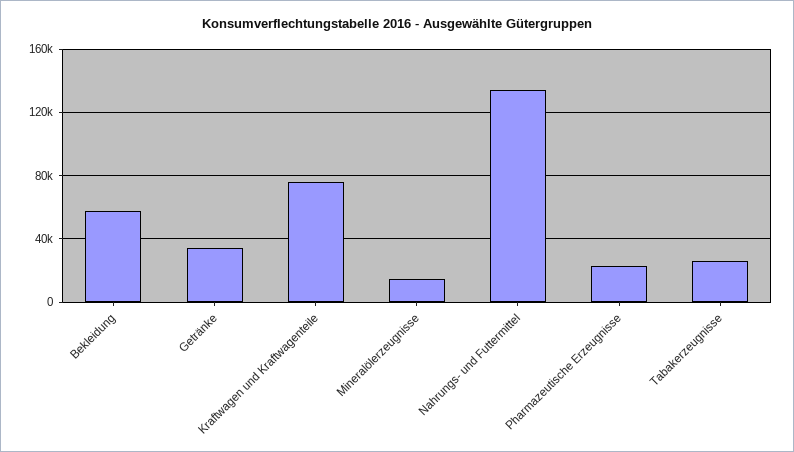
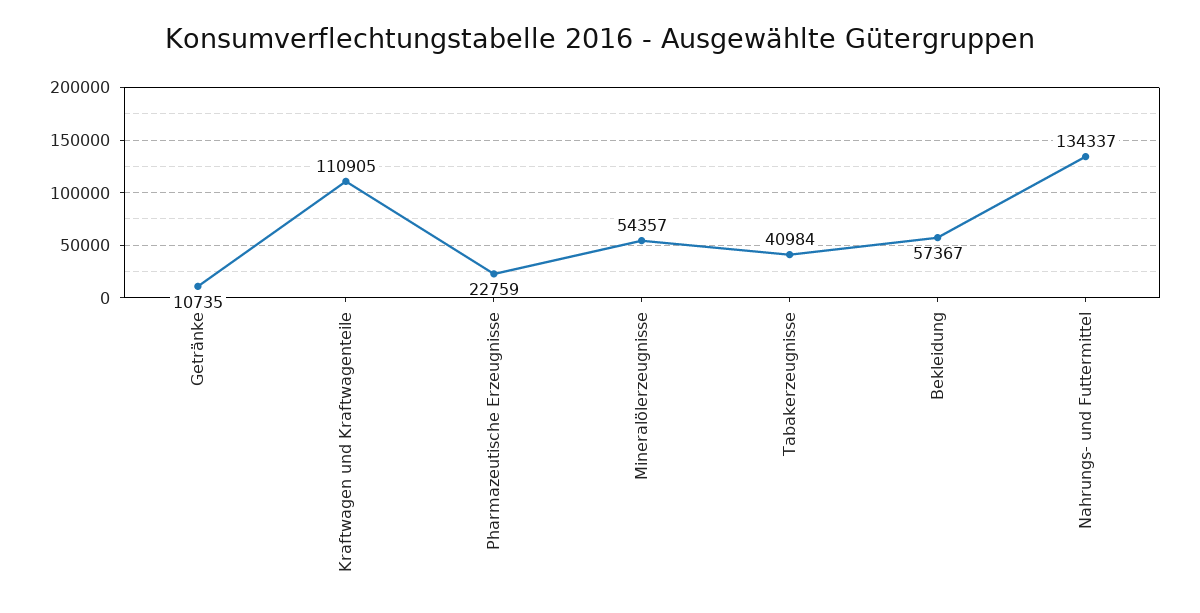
Getränke: 35000 -> 10735
Kraftwagen und Kraftwagenteile: 75000 -> 110905
Mineralölerzeugnisse: 15000 -> 54357
Tabakerzeugnisse: 25000 -> 40984

